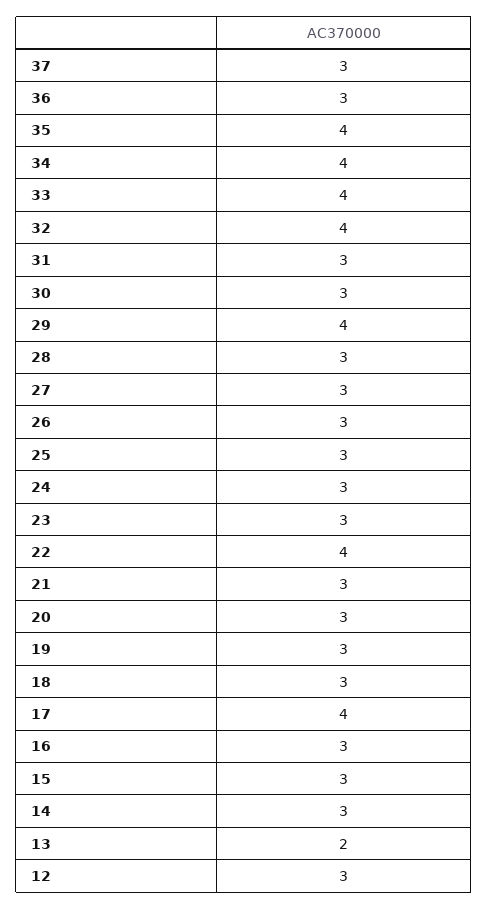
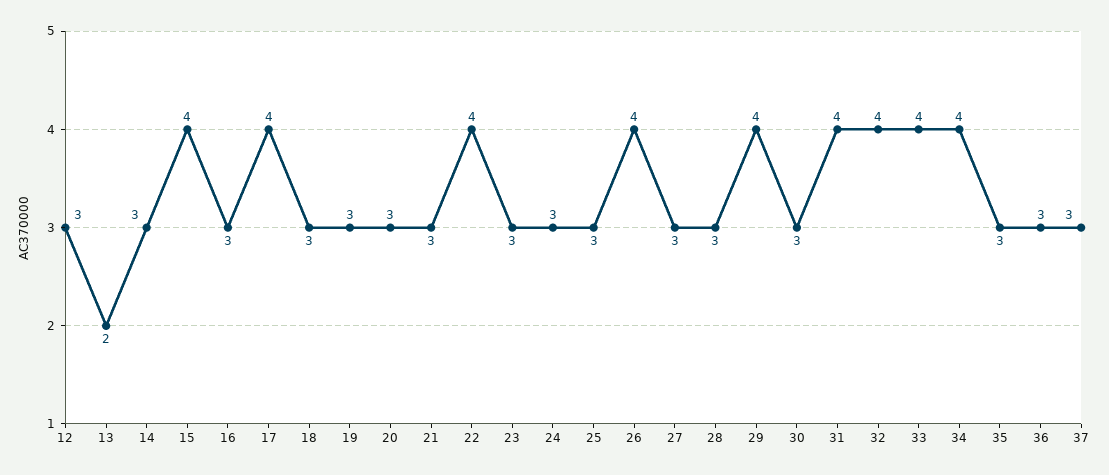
35: 4 -> 3
31: 3 -> 4
26: 3 -> 4
15: 3 -> 4

